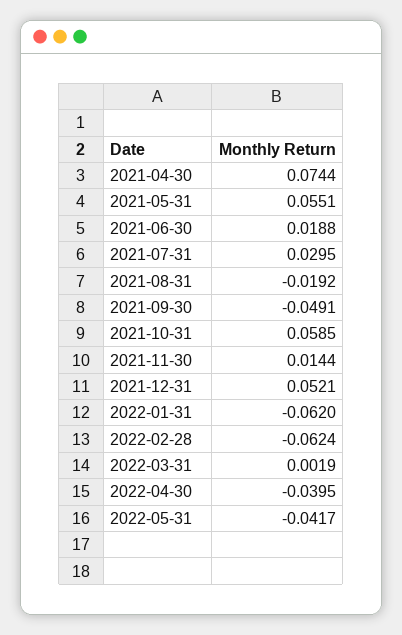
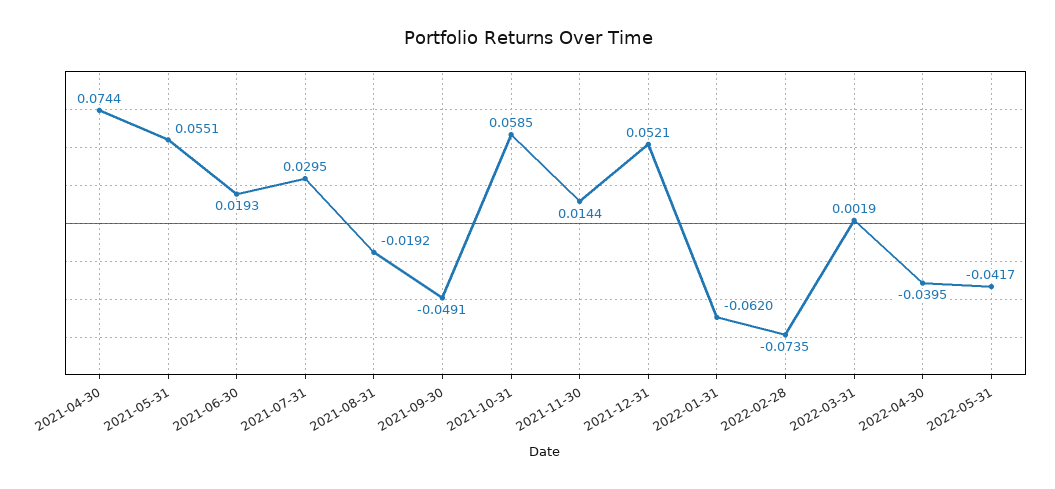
2021-06-30: 0.0188 -> 0.0193
2022-02-28: -0.0624 -> -0.0735

